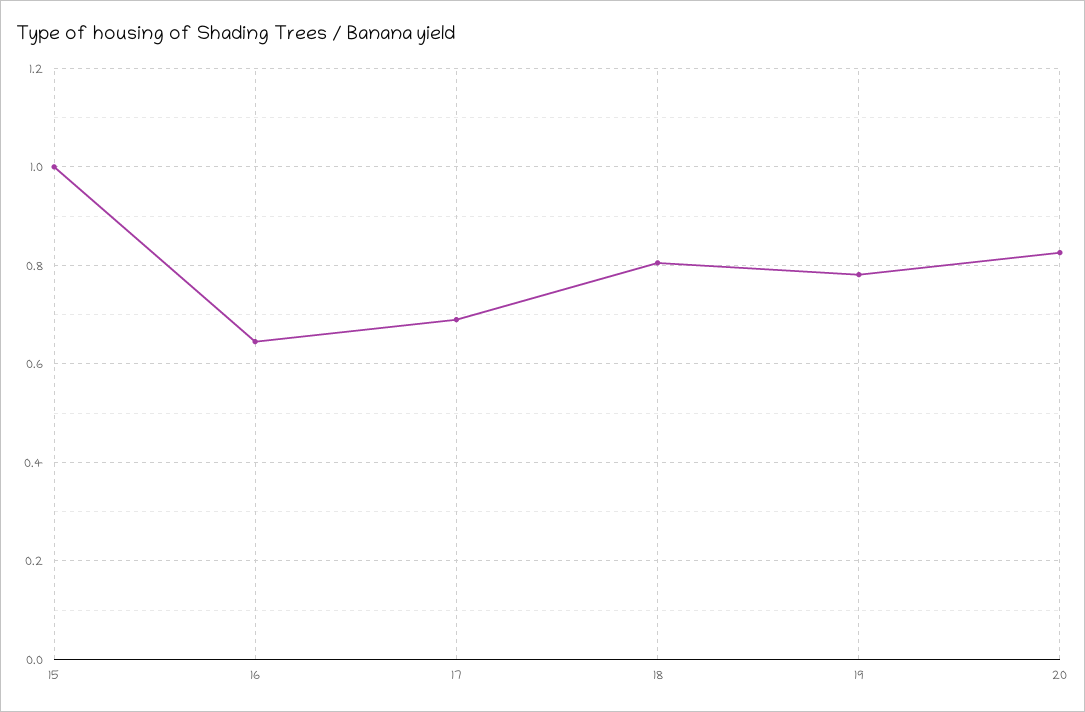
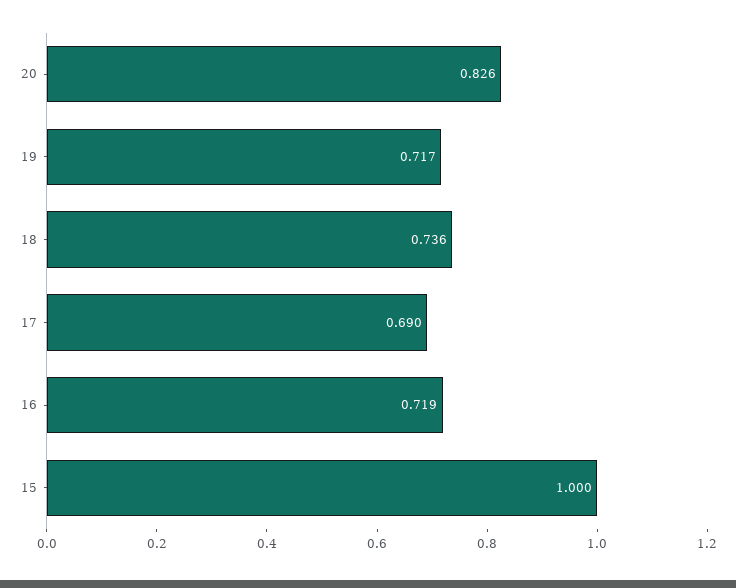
16: 0.64 -> 0.719
18: 0.8 -> 0.736
19: 0.78 -> 0.717

